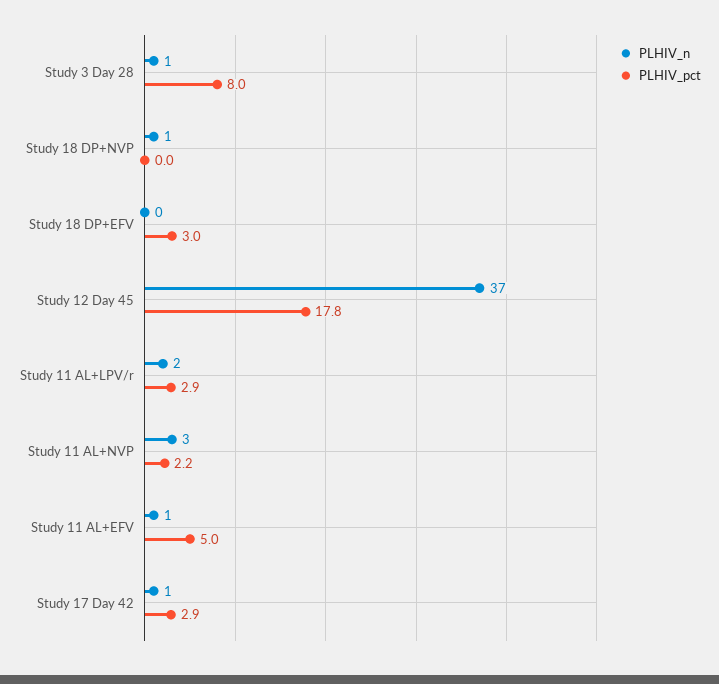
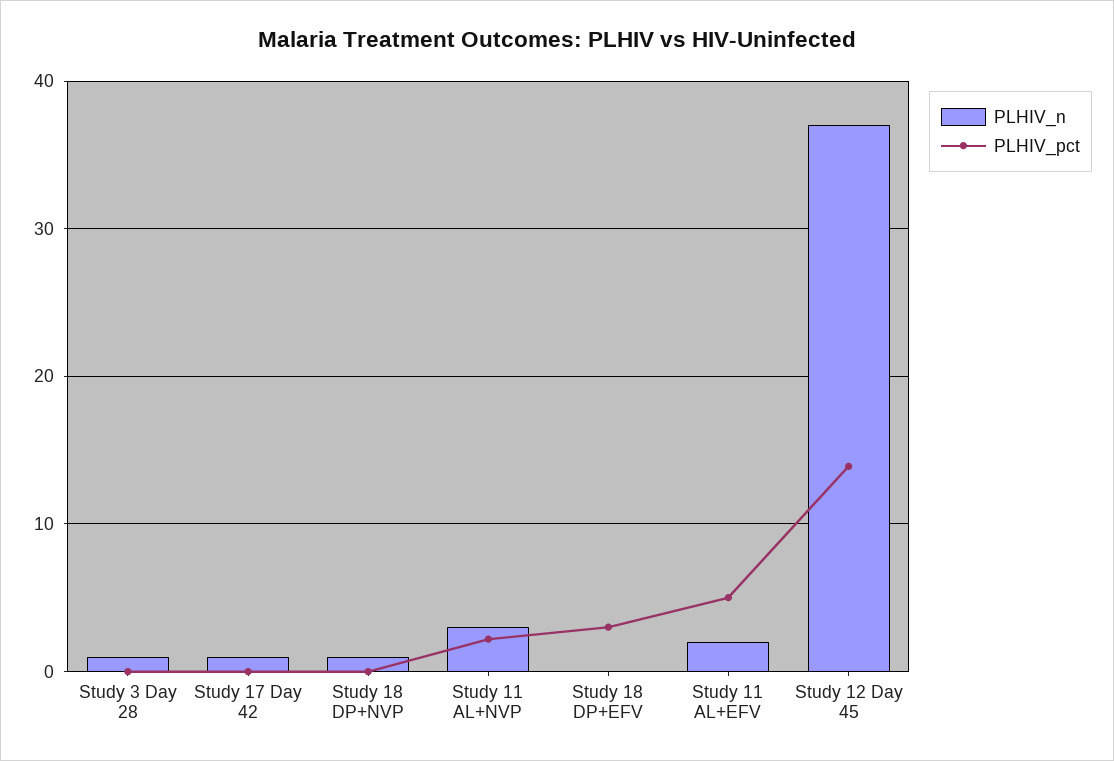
PLHIV_pct, Study 3 Day 28: 8 -> 0
PLHIV_pct, Study 12 Day 45: 17.8 -> 14
PLHIV_n, Study 11 AL+LPV/r: 2 -> none
PLHIV_pct, Study 11 AL+LPV/r: 2.9 -> none
PLHIV_n, Study 11 AL+EFV: 1 -> 2
PLHIV_pct, Study 17 Day 42: 2.9 -> 0

